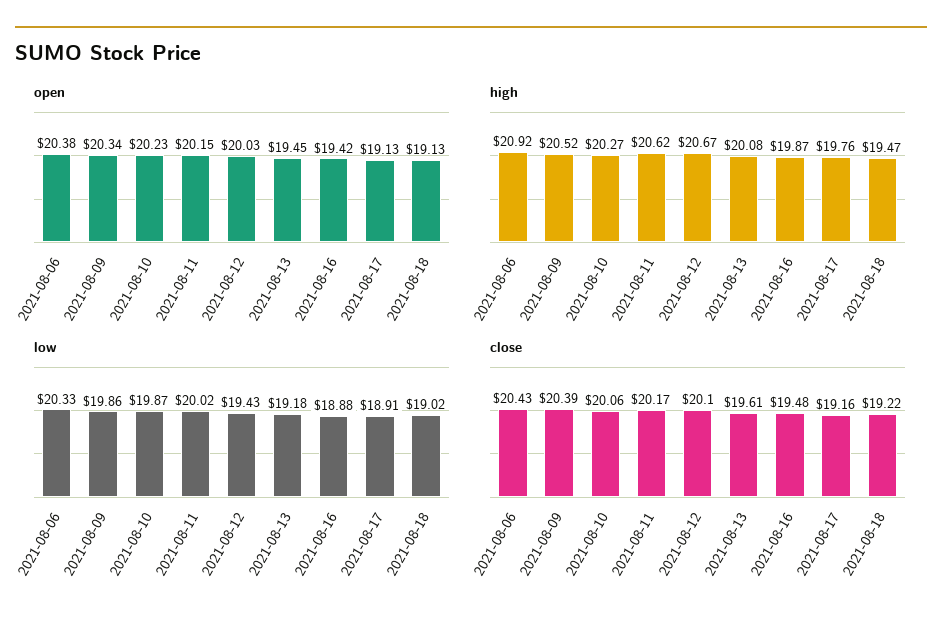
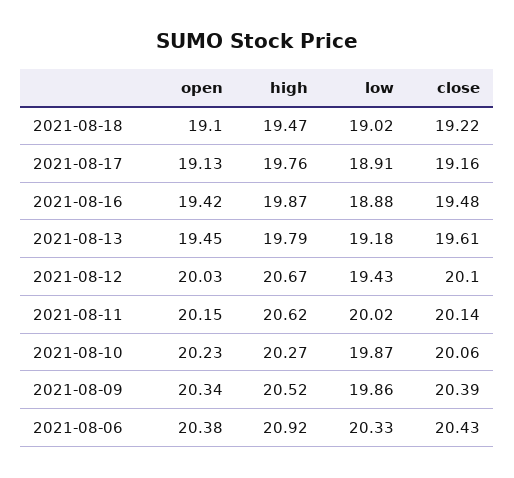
open, 2021-08-18: 19.13 -> 19.1
high, 2021-08-13: 20.08 -> 19.79
close, 2021-08-11: 20.17 -> 20.14

